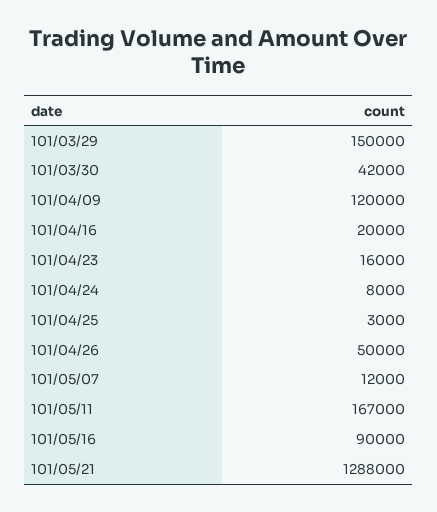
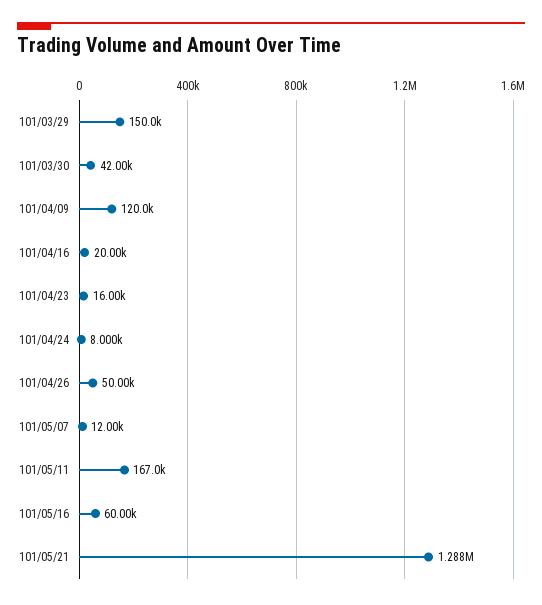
101/04/25: 3000 -> none
101/05/16: 90000 -> 60000

